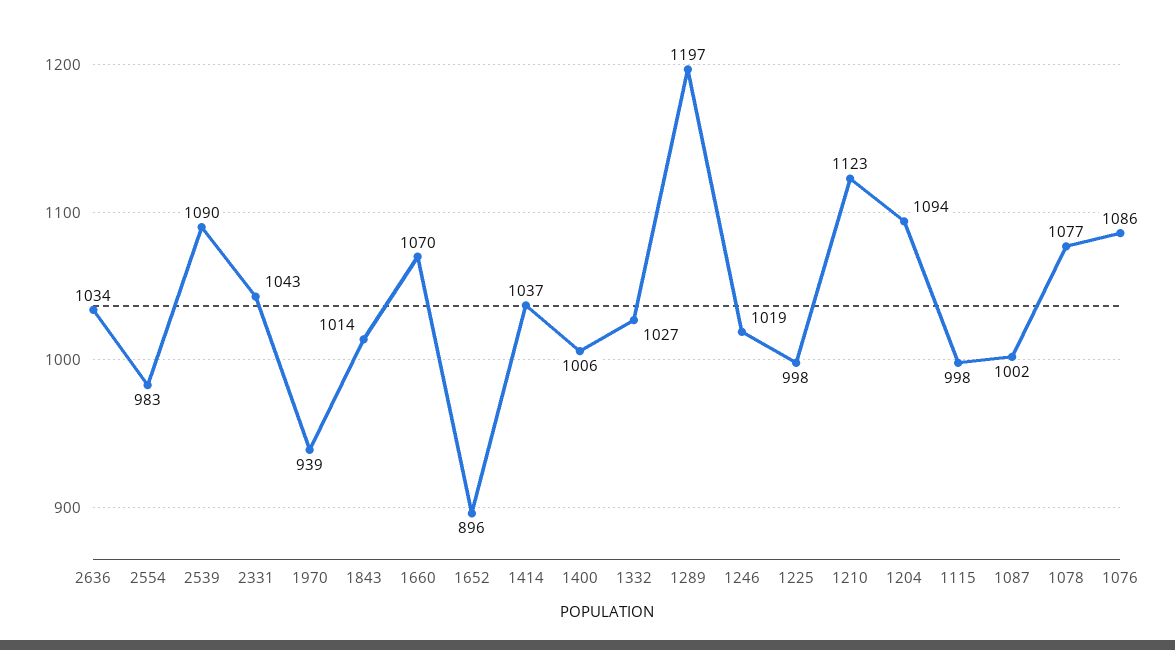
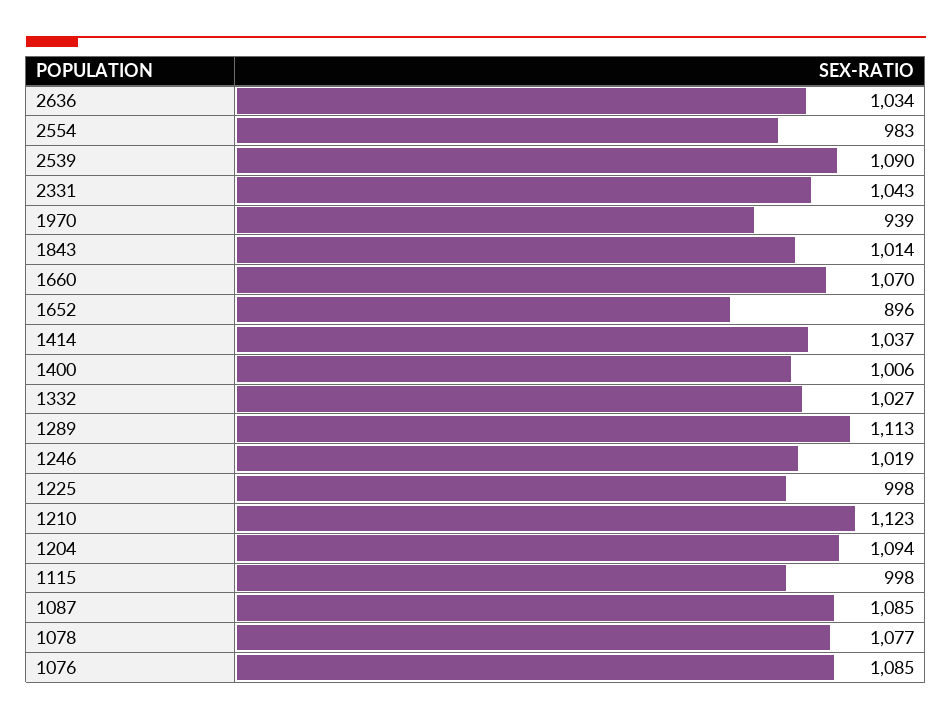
1289: 1197 -> 1113
1087: 1002 -> 1085
1076: 1086 -> 1085

